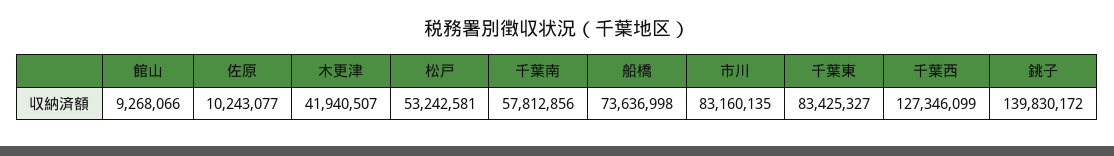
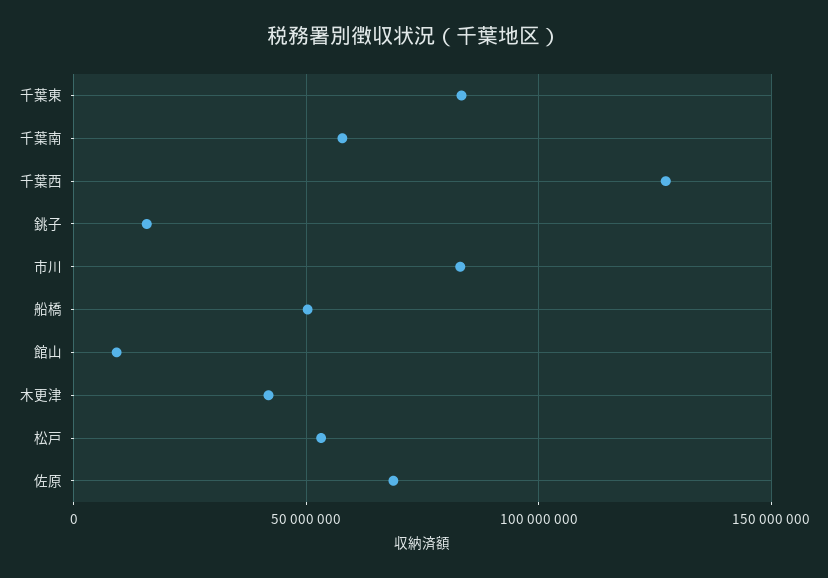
佐原: 10243077 -> 70000000
船橋: 73636998 -> 50000000
銚子: 139830172 -> 15000000

